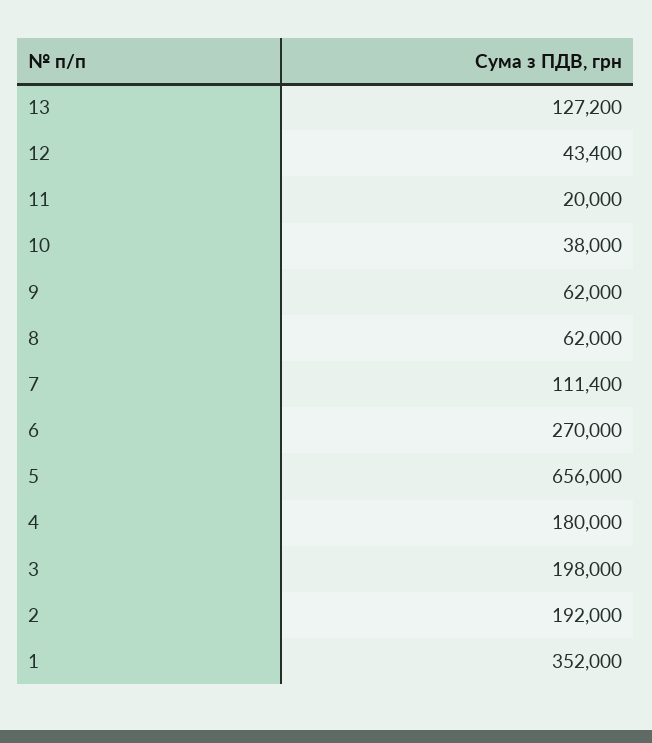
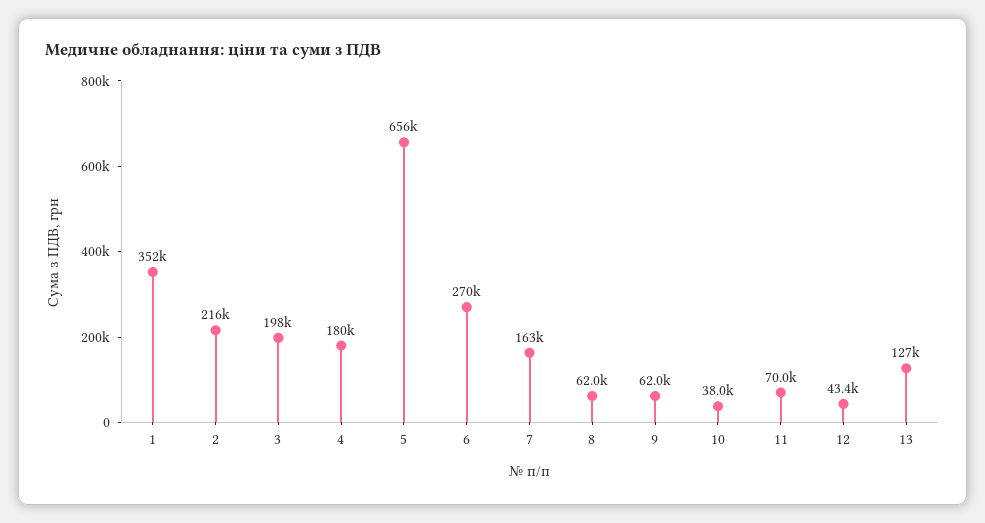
11: 20000 -> 70000
7: 111400 -> 163000
2: 192000 -> 216000

